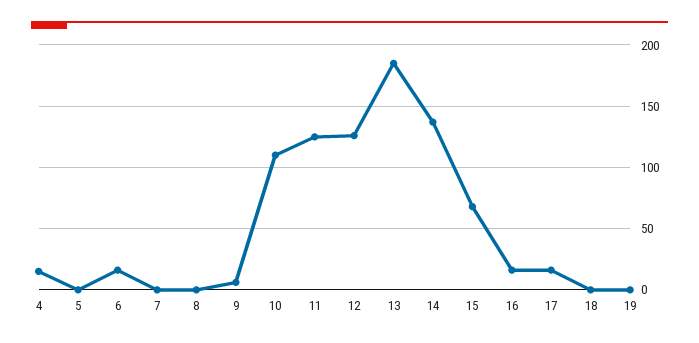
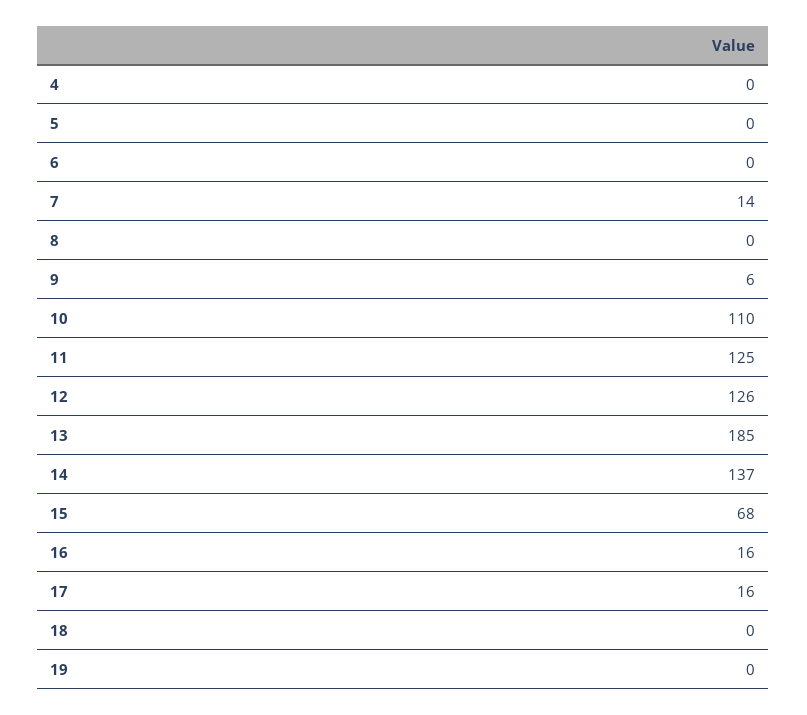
4: 15 -> 0
6: 15 -> 0
7: 0 -> 14

